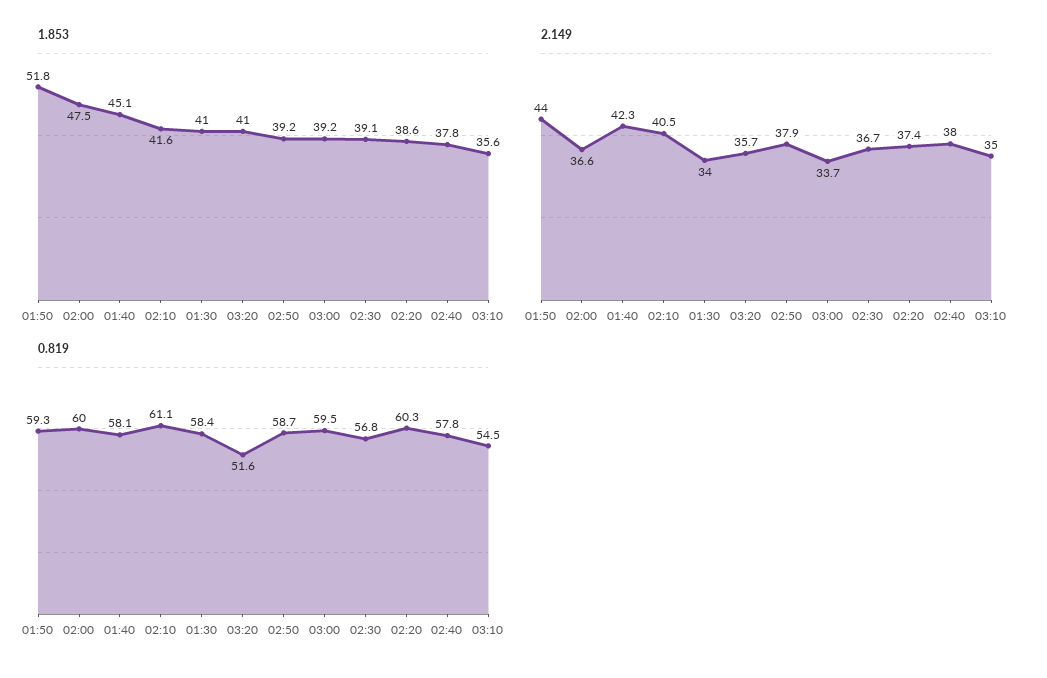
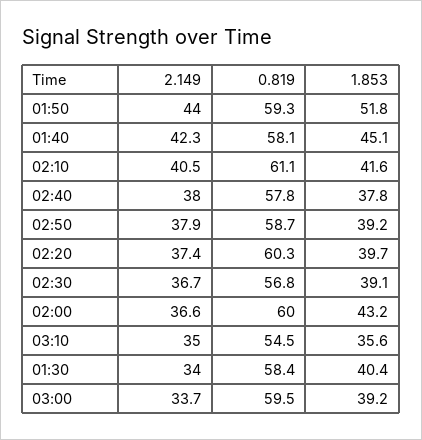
1.853, 02:00: 47.5 -> 43.2
1.853, 01:30: 41 -> 40.4
1.853, 03:20: 41 -> none
1.853, 02:20: 38.6 -> 39.7
2.149, 03:20: 35.7 -> none
0.819, 03:20: 51.6 -> none

